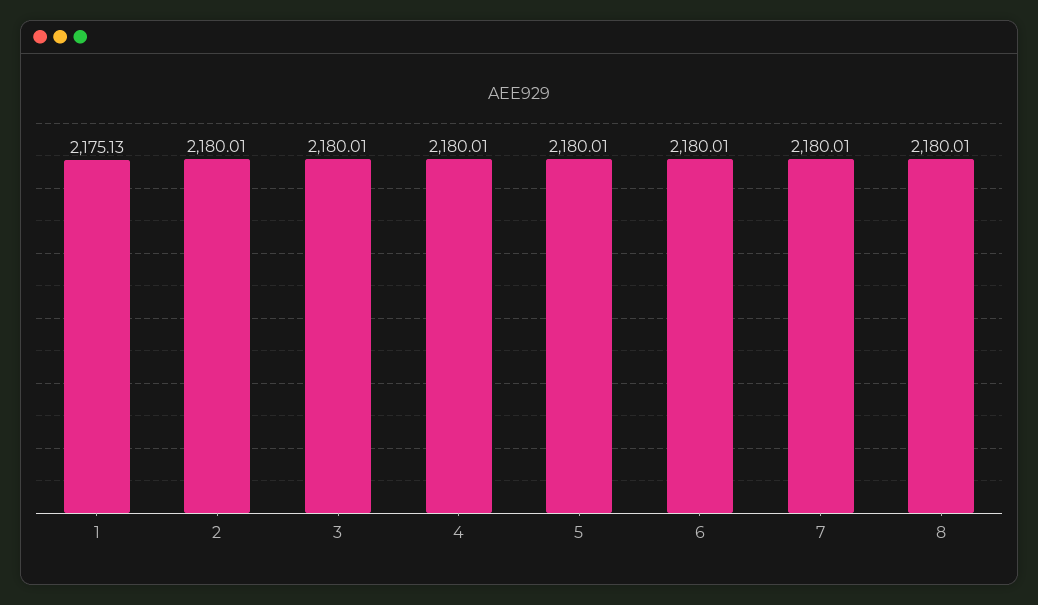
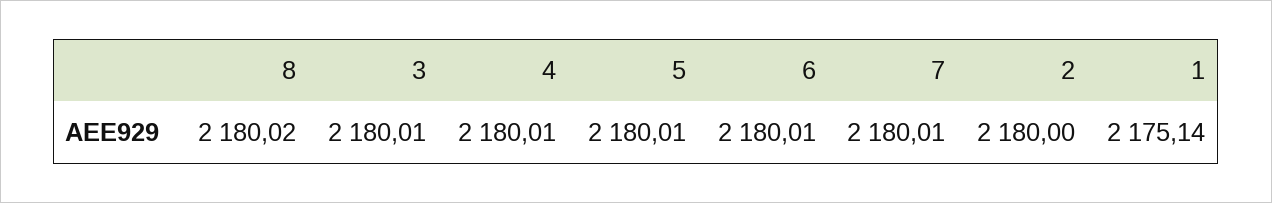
1: 2175.13 -> 2175.14
2: 2180.01 -> 2180
8: 2180.01 -> 2180.02

